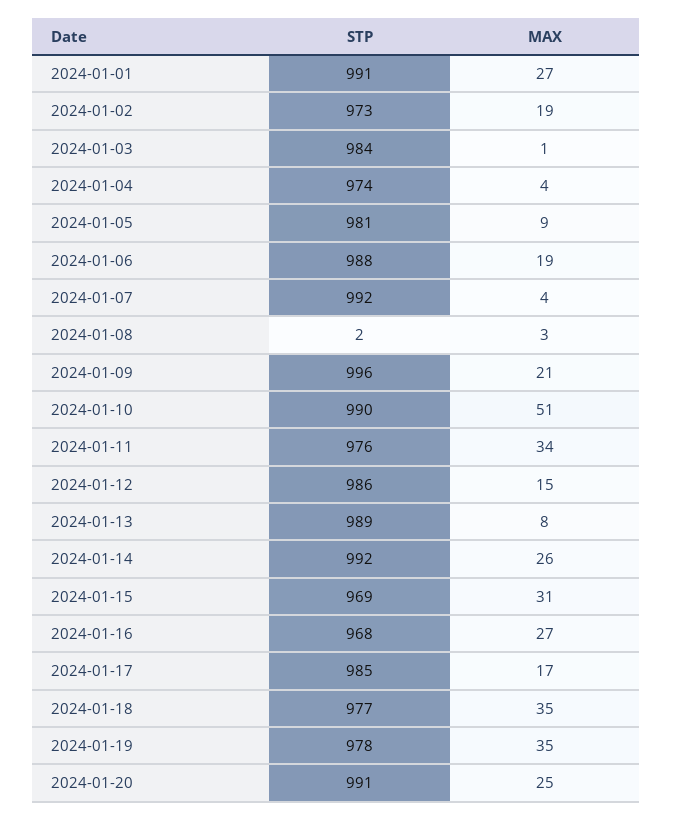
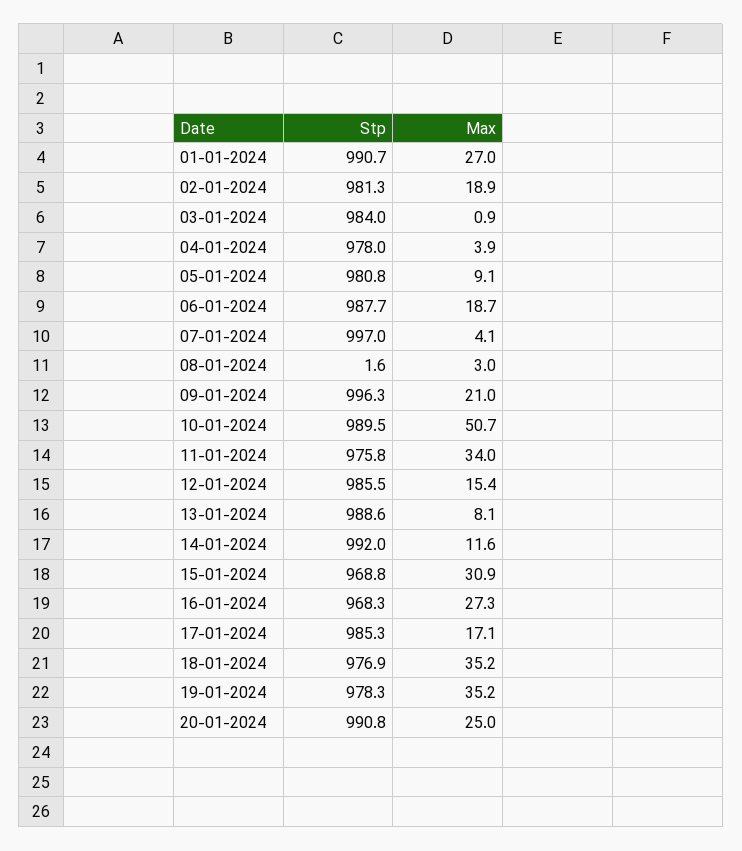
STP, 2024-01-02: 973 -> 981.3
STP, 2024-01-04: 974 -> 978
STP, 2024-01-07: 992 -> 997
MAX, 2024-01-14: 26 -> 11.6

